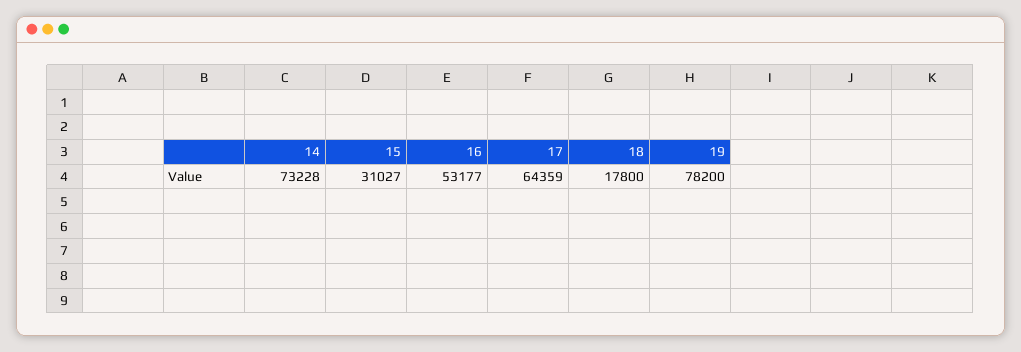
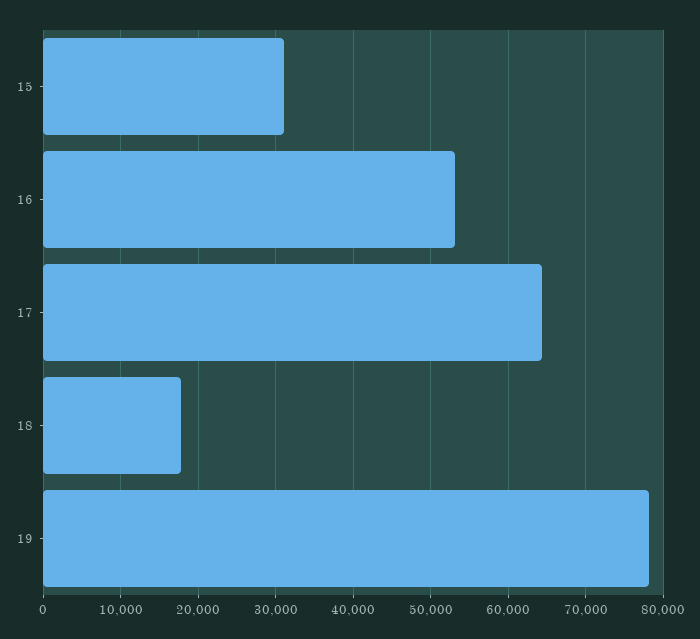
14: 73228 -> none

